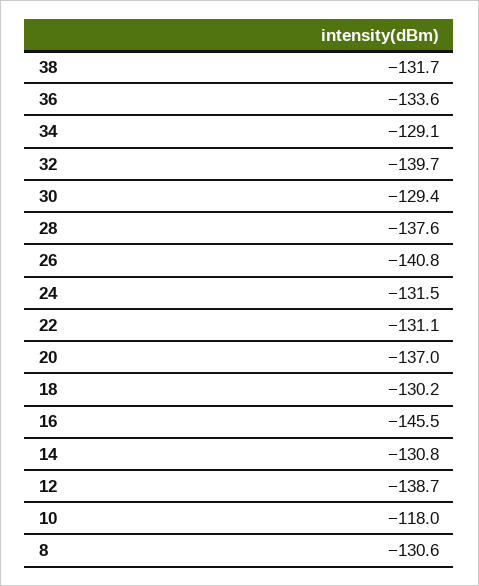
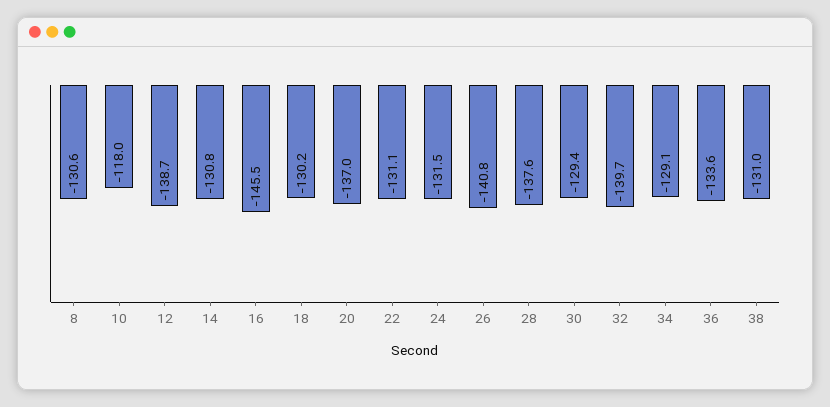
38: -131.7 -> -131

